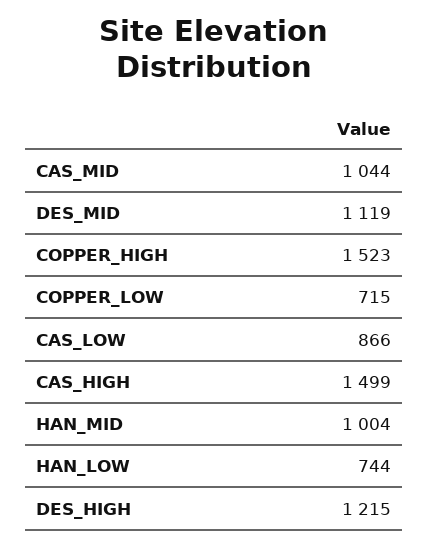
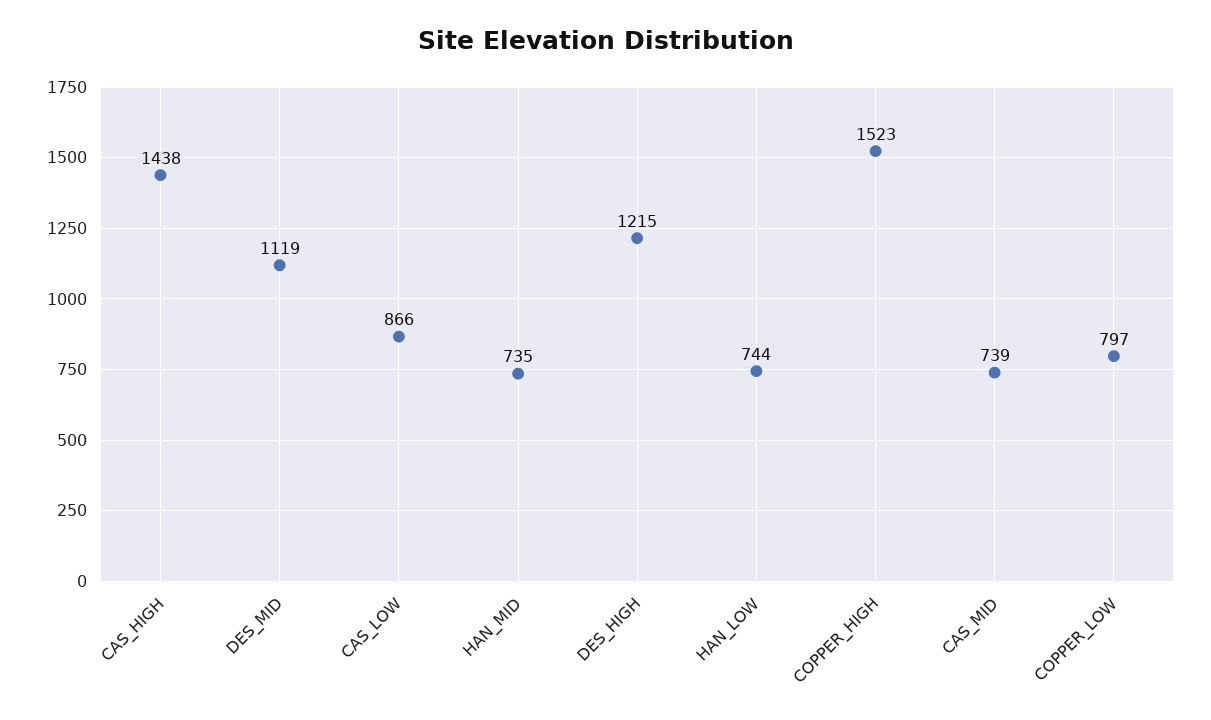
CAS_MID: 1044 -> 739
COPPER_LOW: 715 -> 797
CAS_HIGH: 1499 -> 1438
HAN_MID: 1004 -> 735

